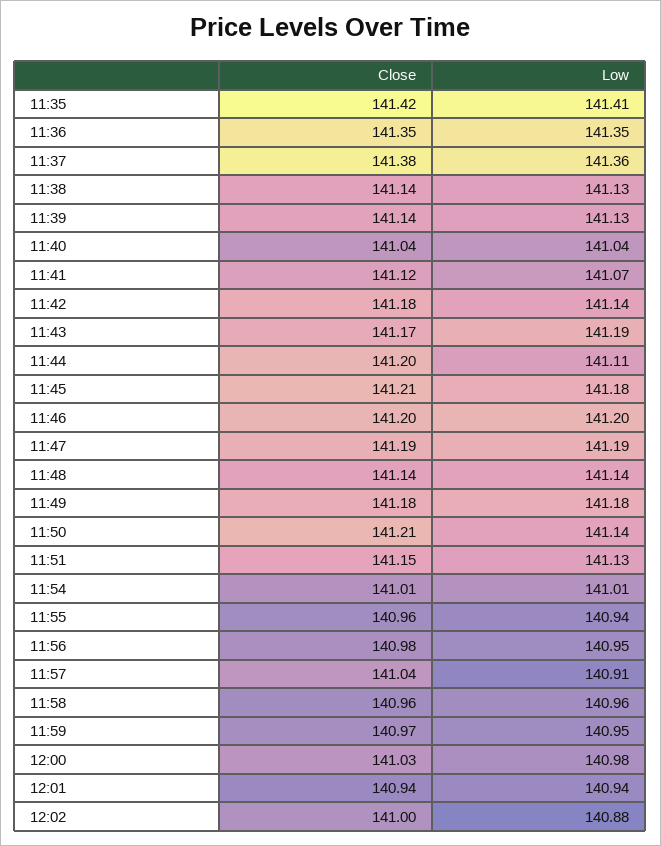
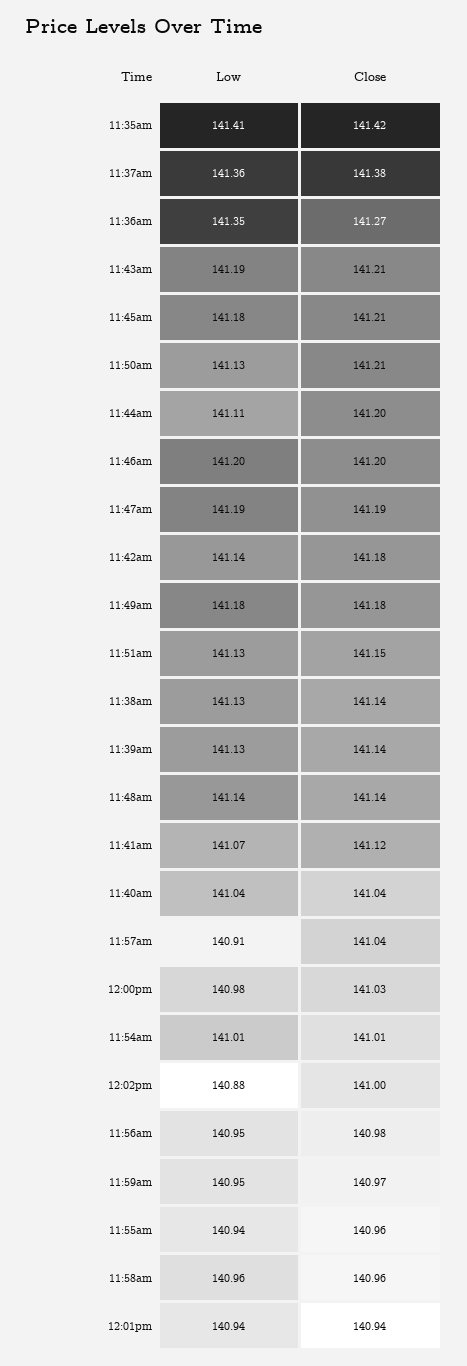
Close, 11:36: 141.35 -> 141.27
Close, 11:43: 141.17 -> 141.21
Low, 11:50: 141.14 -> 141.13

